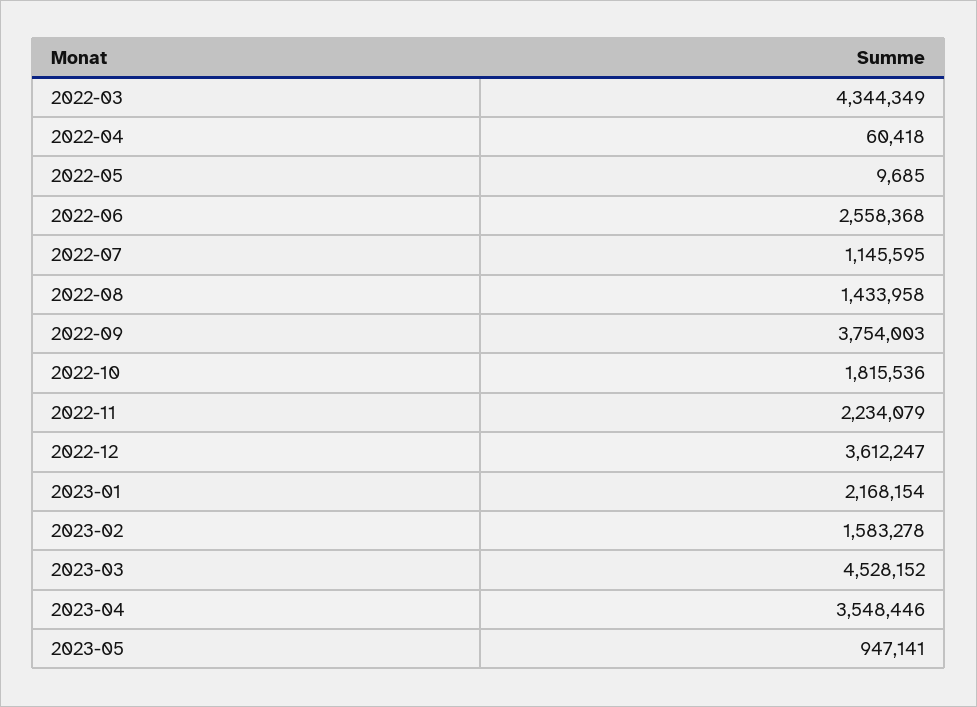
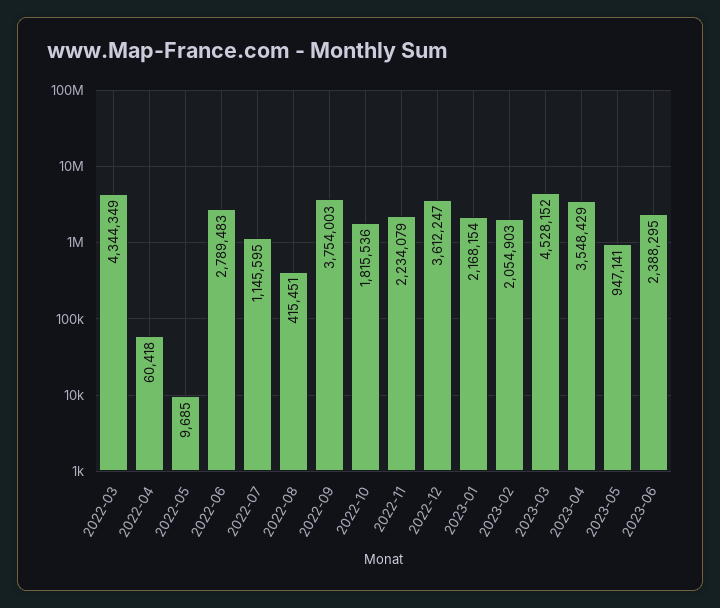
2022-06: 2558368 -> 2789483
2022-08: 1433958 -> 415451
2023-02: 1583278 -> 2054903
2023-04: 3548446 -> 3548429
2023-06: none -> 2388295

